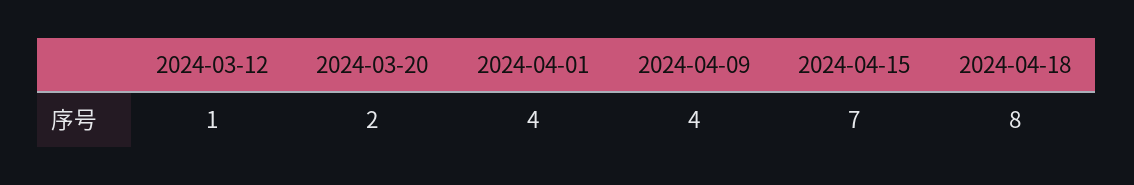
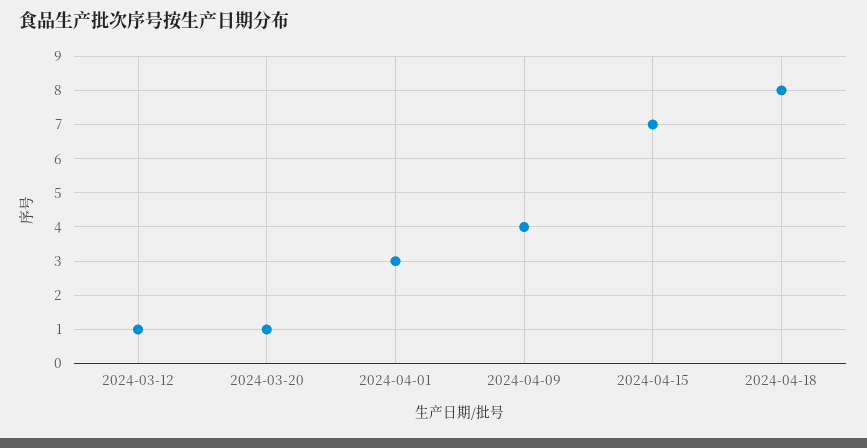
2024-03-20: 2 -> 1
2024-04-01: 4 -> 3

